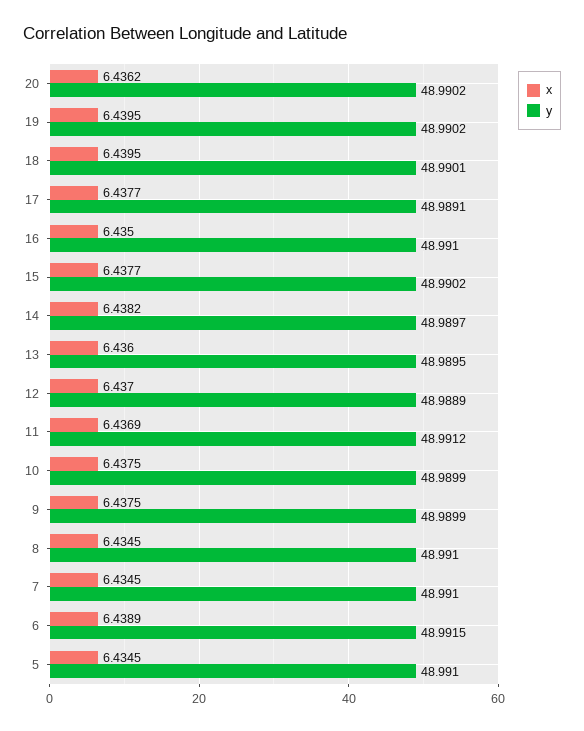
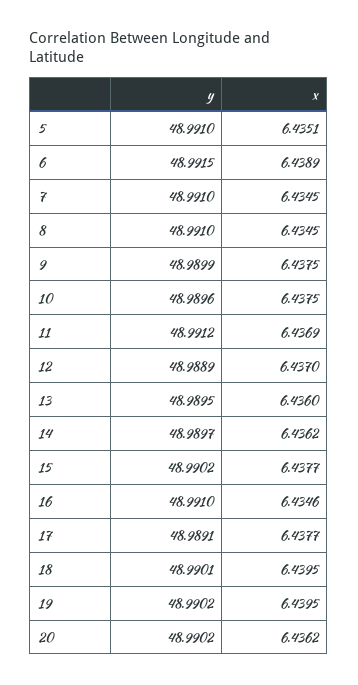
x, 16: 6.435 -> 6.4346
x, 14: 6.4382 -> 6.4362
y, 10: 48.9899 -> 48.9896
x, 5: 6.4345 -> 6.4351

